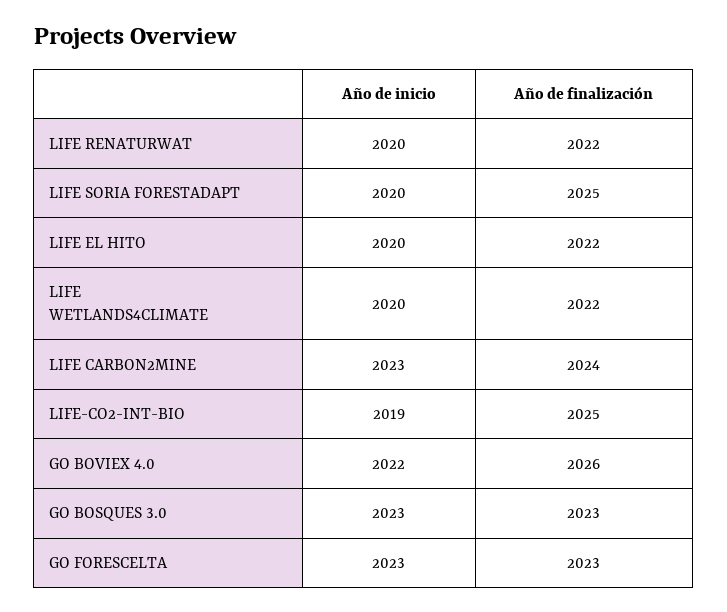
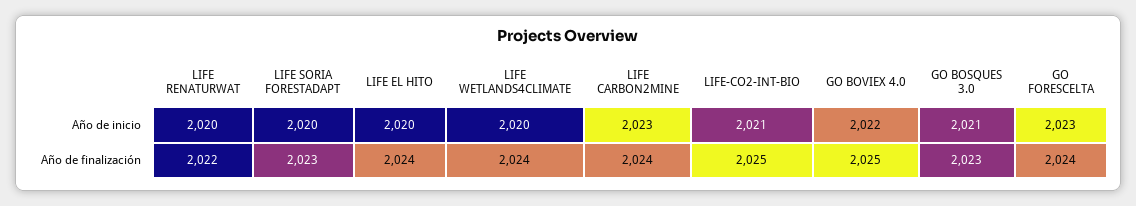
Año de finalización, LIFE SORIA FORESTADAPT: 2025 -> 2023
Año de finalización, LIFE EL HITO: 2022 -> 2024
Año de finalización, LIFE WETLANDS4CLIMATE: 2022 -> 2024
Año de inicio, LIFE-CO2-INT-BIO: 2019 -> 2021
Año de finalización, GO BOVIEX 4.0: 2026 -> 2025
Año de inicio, GO BOSQUES 3.0: 2023 -> 2021
Año de finalización, GO FORESCELTA: 2023 -> 2024

